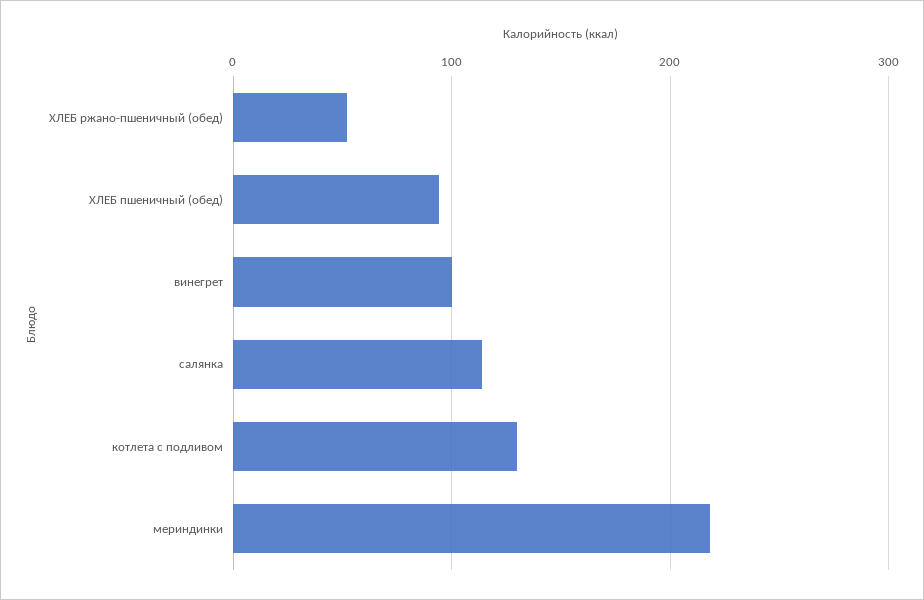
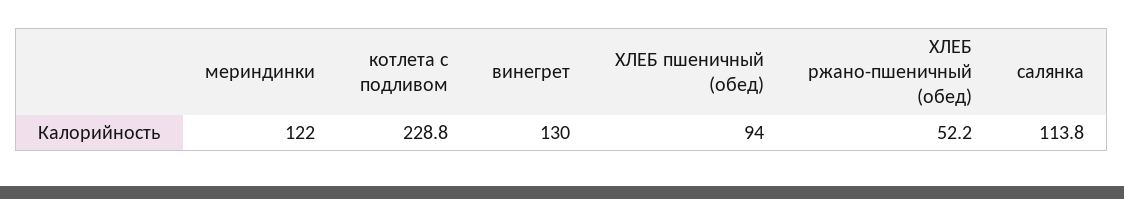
винегрет: 100 -> 130
котлета с подливом: 130 -> 228.8
мериндинки: 220 -> 122

